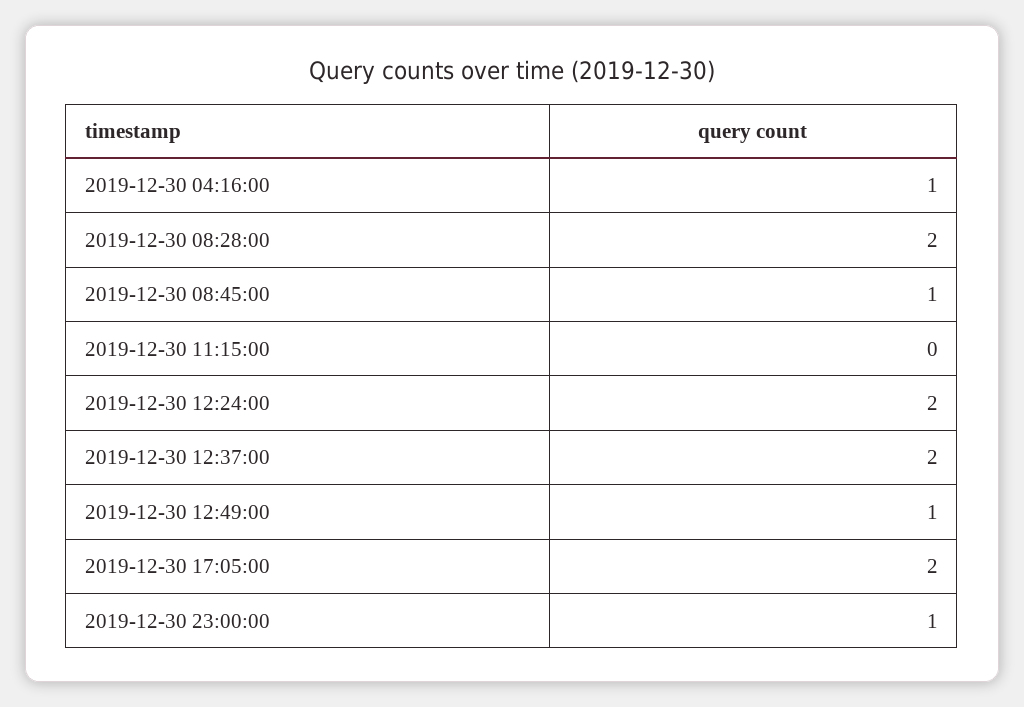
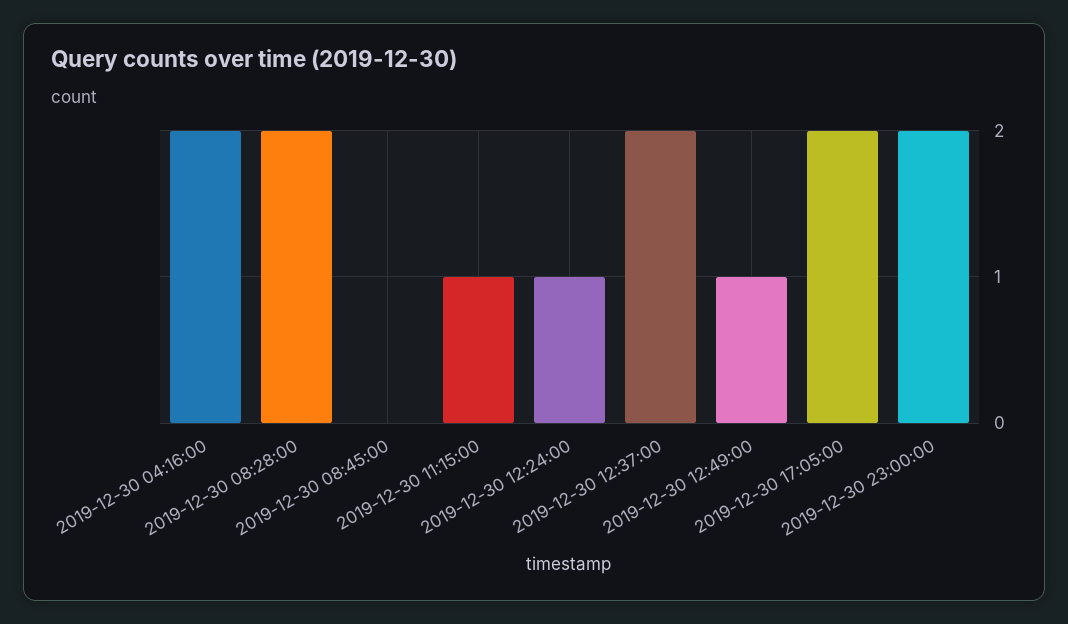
2019-12-30 04:16:00: 1 -> 2
2019-12-30 08:45:00: 1 -> 0
2019-12-30 11:15:00: 0 -> 1
2019-12-30 12:24:00: 2 -> 1
2019-12-30 23:00:00: 1 -> 2

